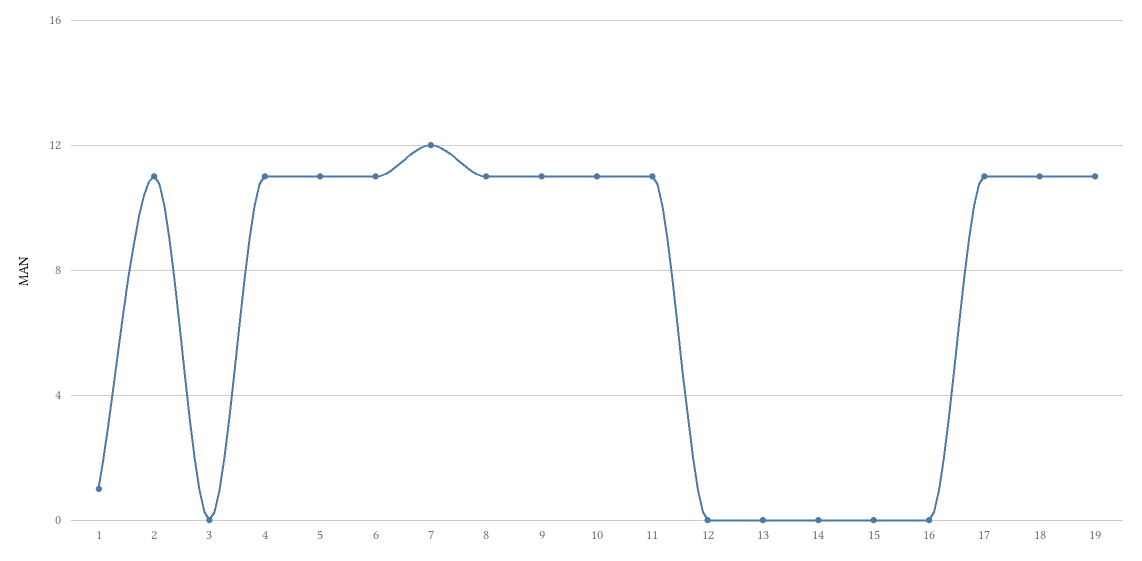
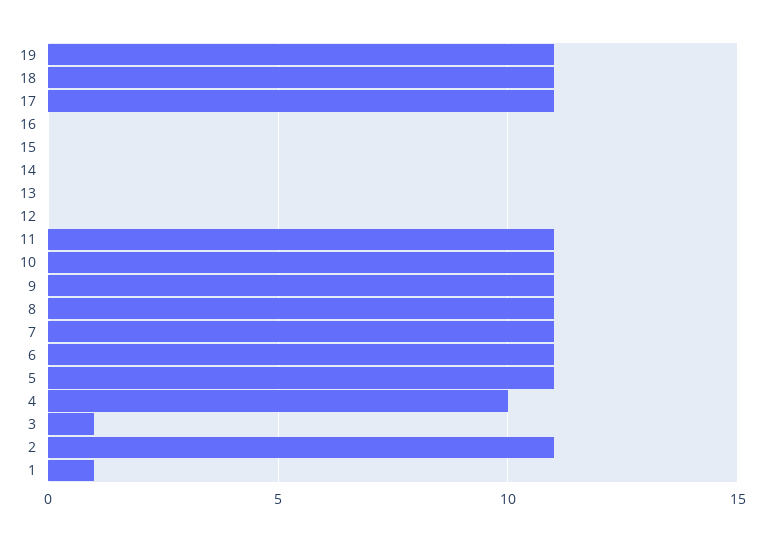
3: 0 -> 1
4: 11 -> 10
7: 12 -> 11

